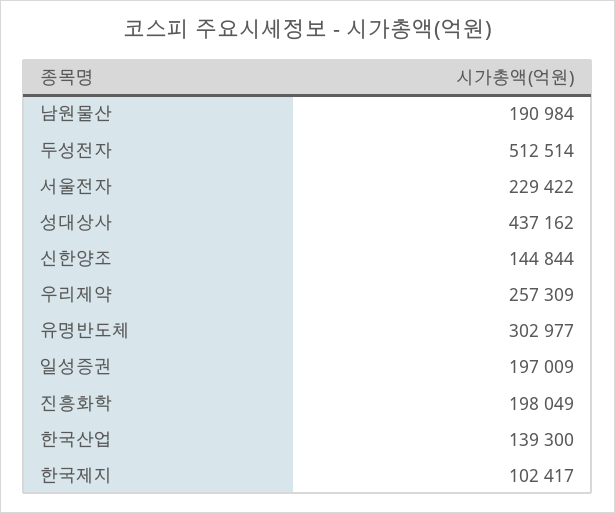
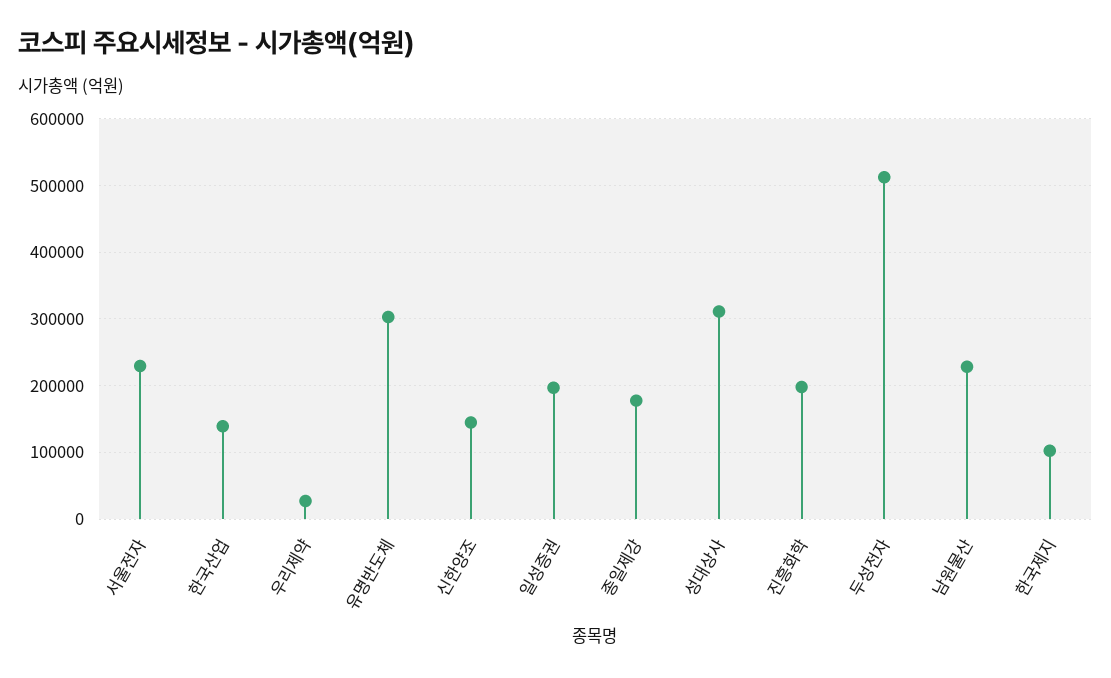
남원물산: 190984 -> 230000
성대상사: 437162 -> 310000
우리제약: 257309 -> 30000
종일제강: none -> 180000

